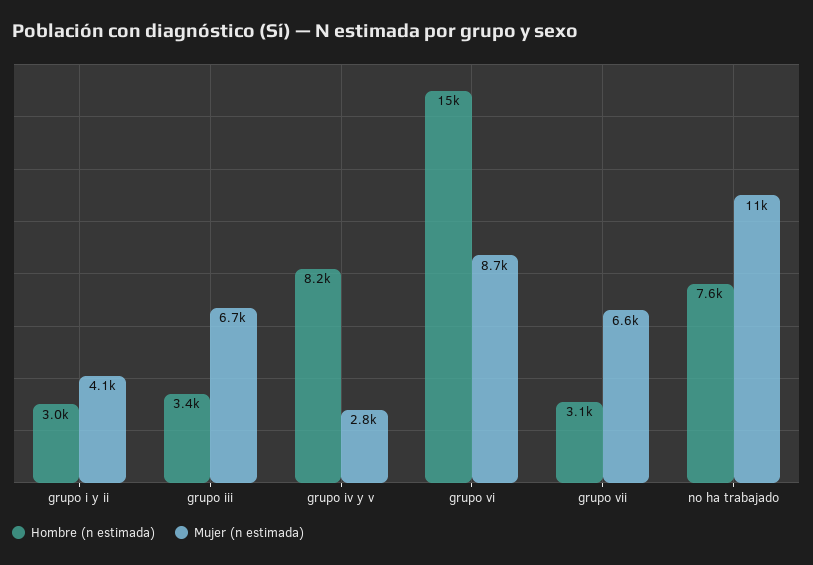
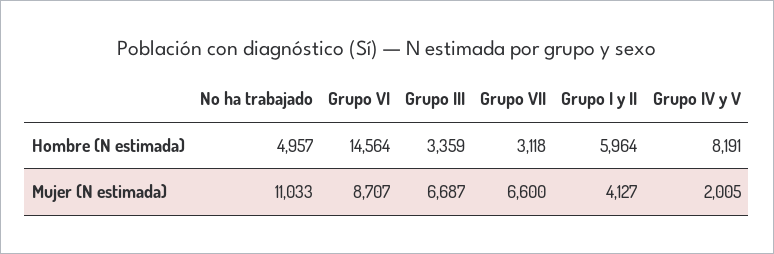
Hombre (n estimada), grupo i y ii: 3000 -> 5964
Mujer (n estimada), grupo iv y v: 2800 -> 2005
Hombre (n estimada), no ha trabajado: 7600 -> 4957

